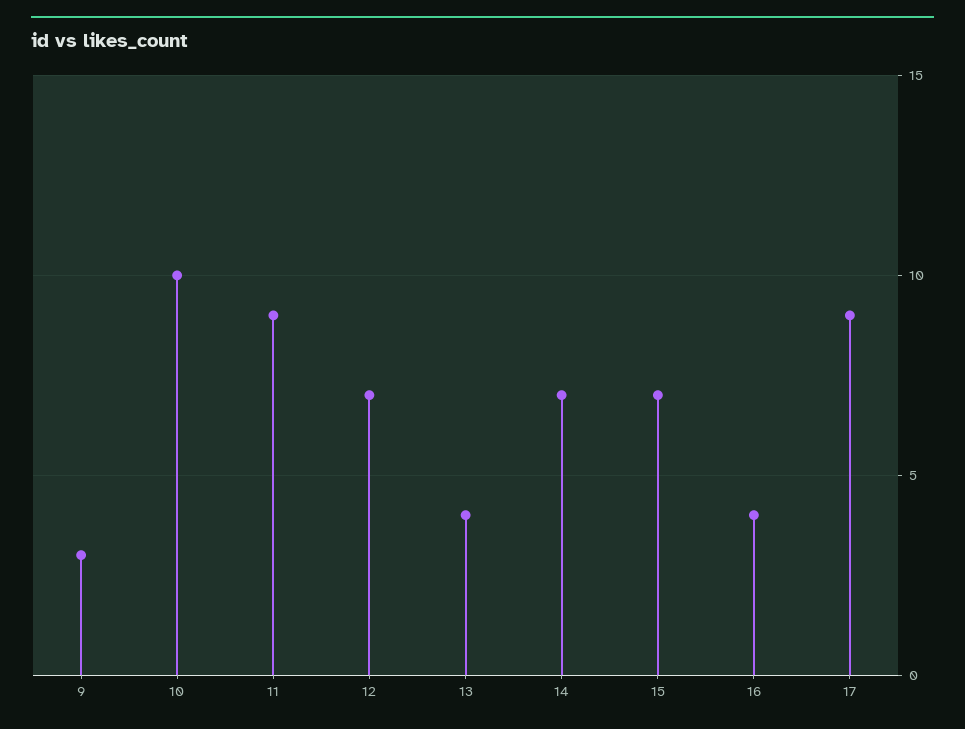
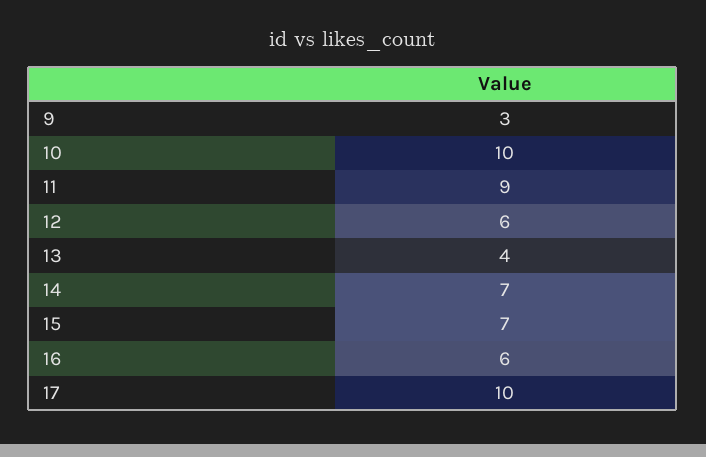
12: 7 -> 6
16: 4 -> 6
17: 9 -> 10

